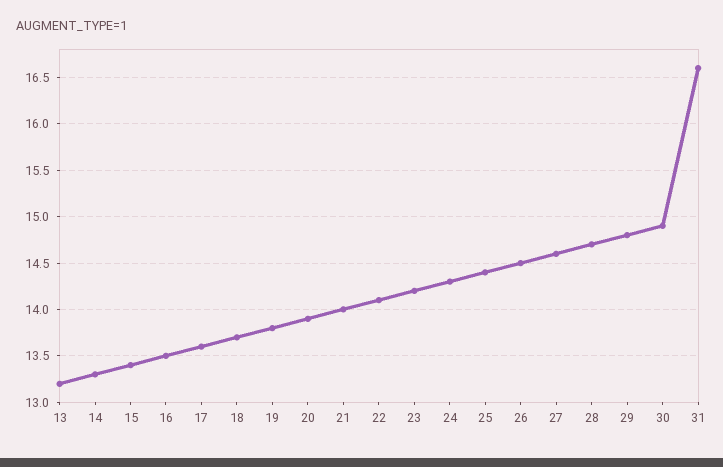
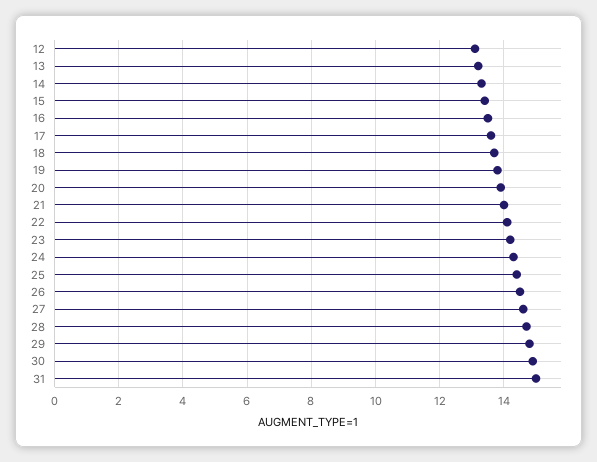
31: 16.6 -> 15
12: none -> 13

